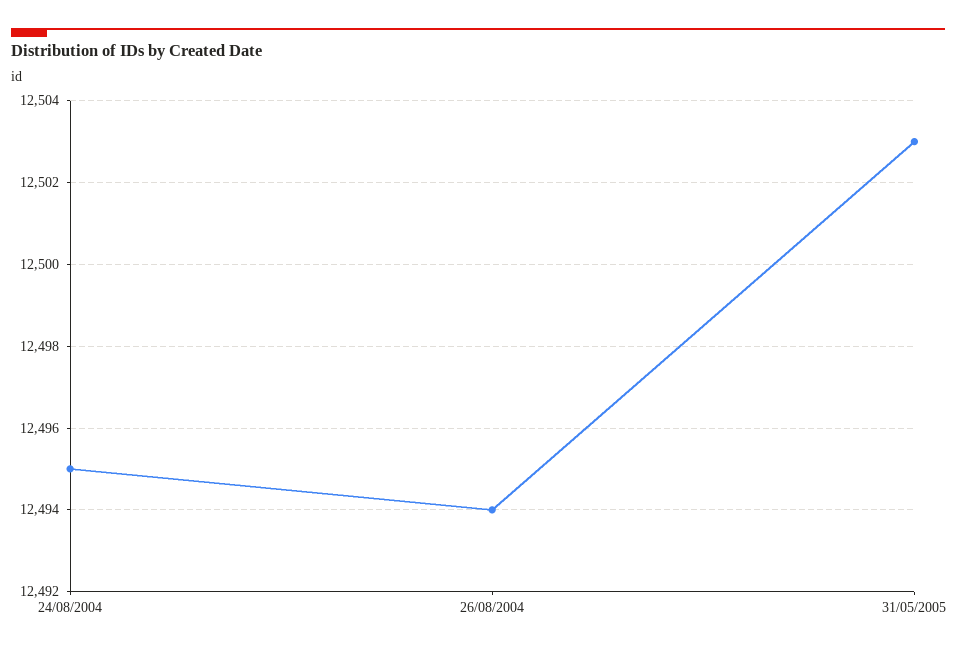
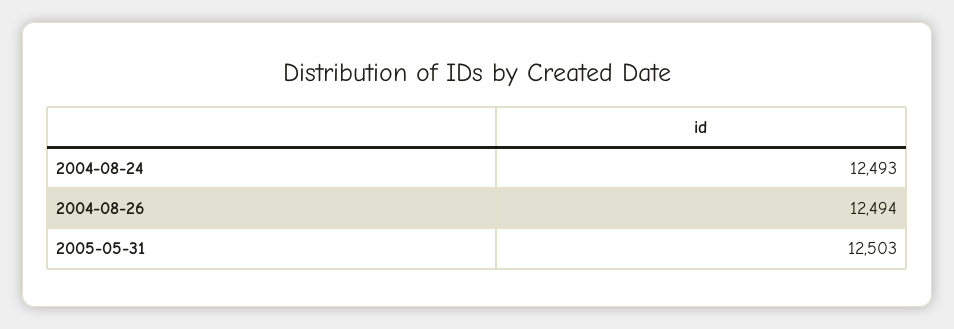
24/08/2004: 12495 -> 12493

